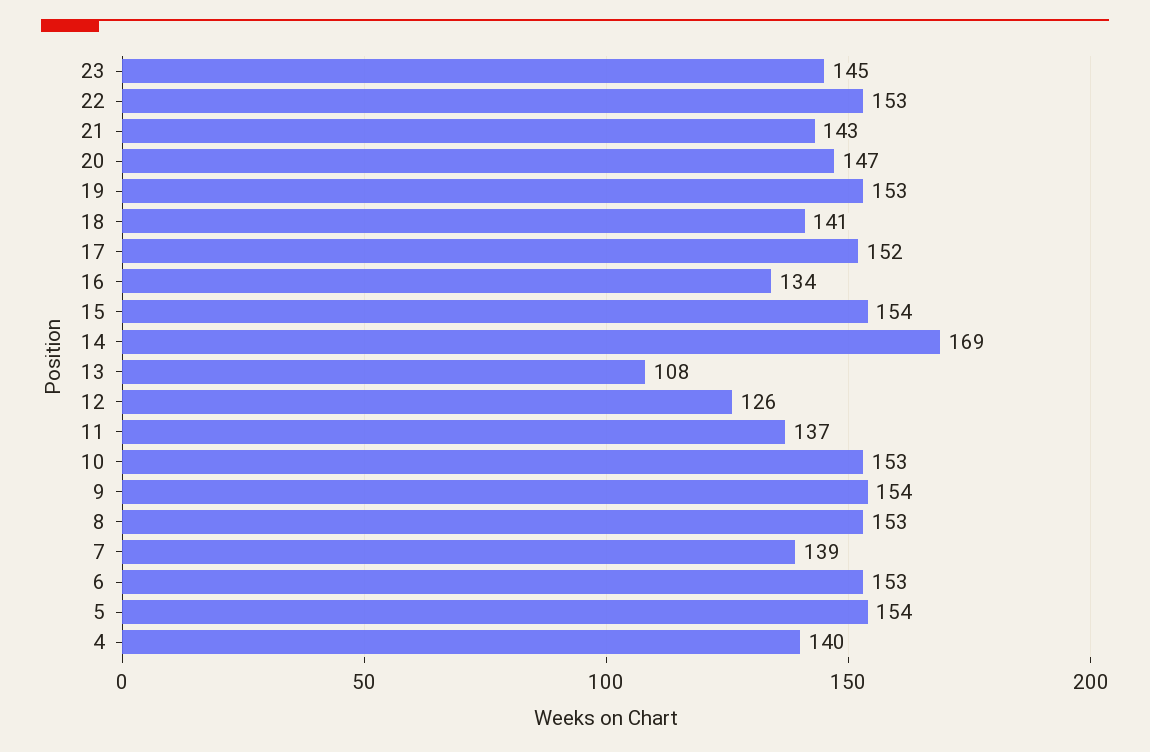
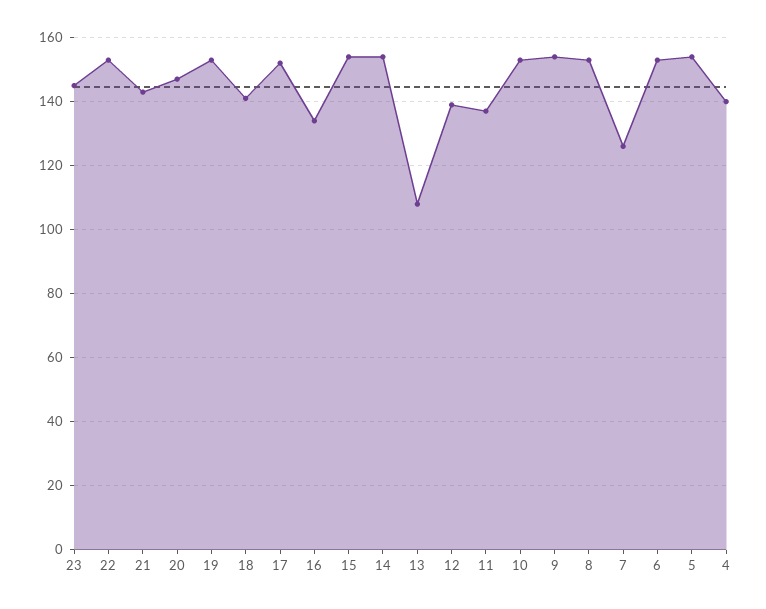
14: 169 -> 155
12: 126 -> 140
7: 139 -> 125

